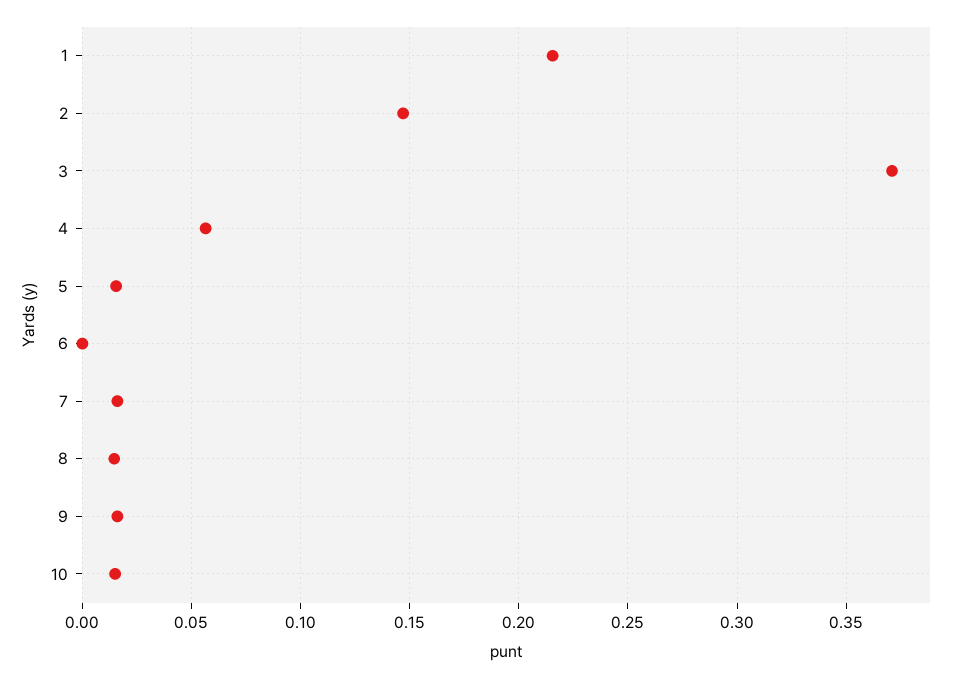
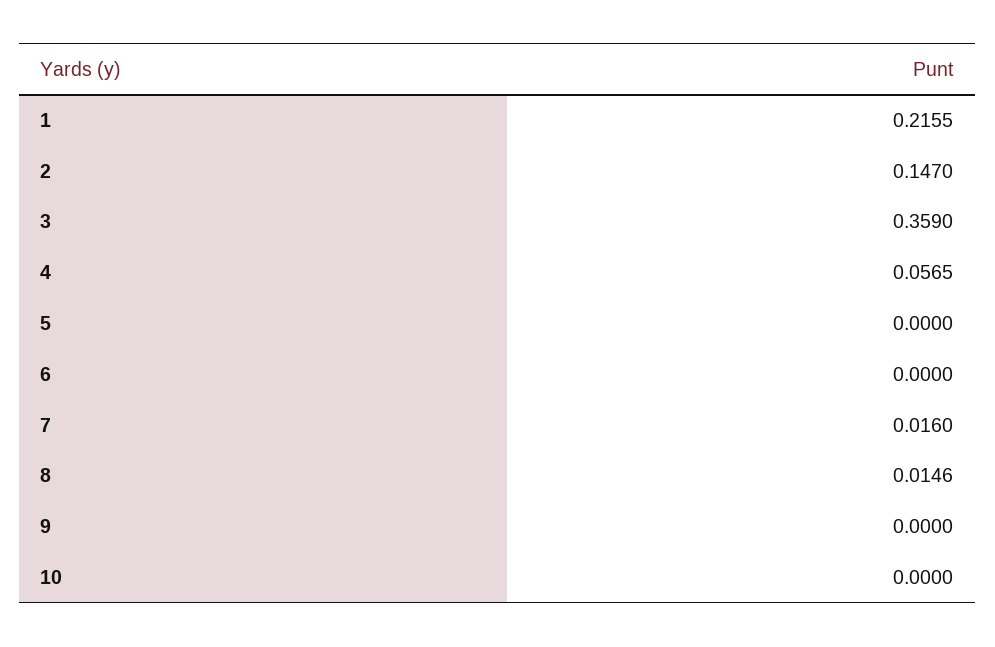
3: 0.37 -> 0.359
5: 0.015 -> 0
9: 0.015 -> 0
10: 0.015 -> 0

